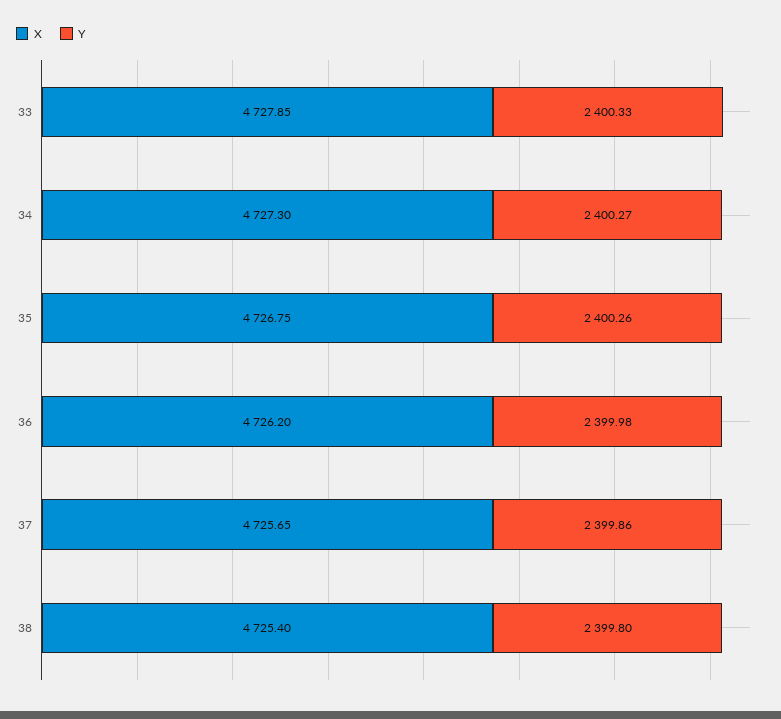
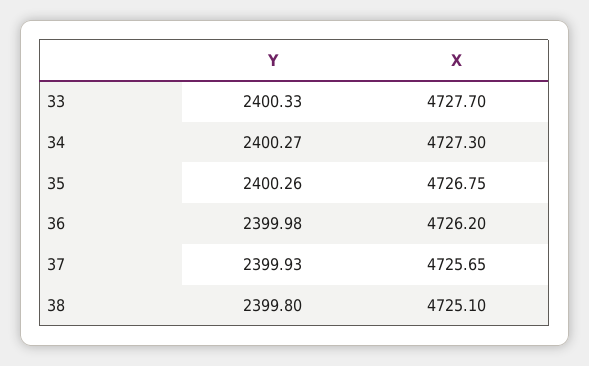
X, 33: 4727.85 -> 4727.7
Y, 37: 2399.86 -> 2399.93
X, 38: 4725.4 -> 4725.1

